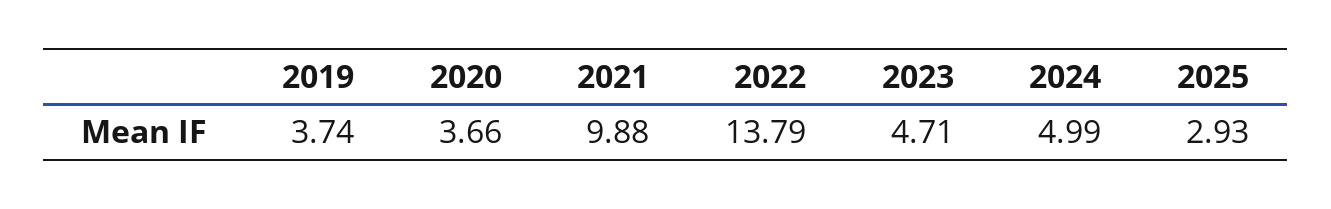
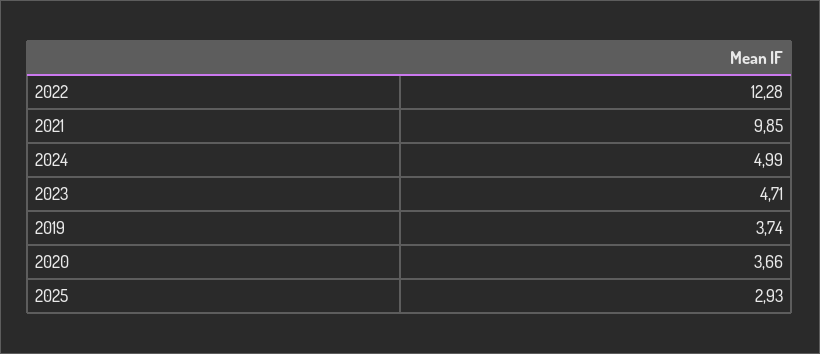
2021: 9.88 -> 9.85
2022: 13.79 -> 12.28

